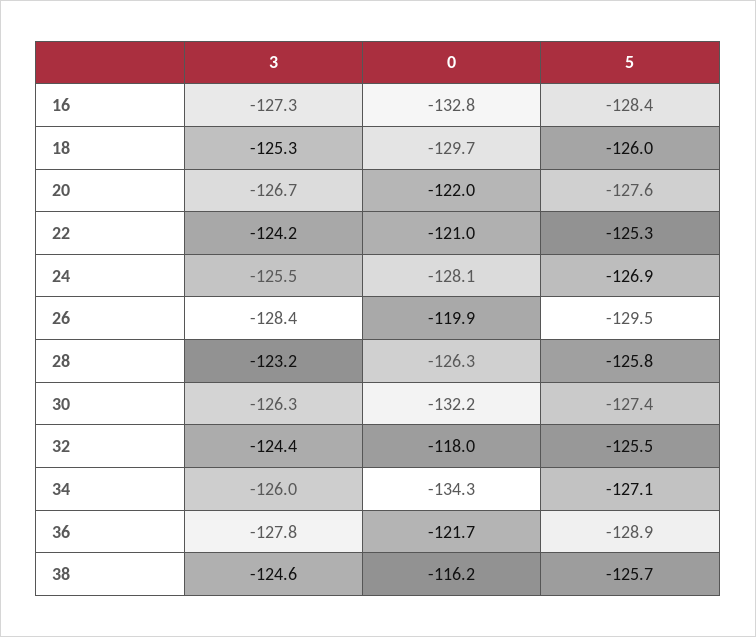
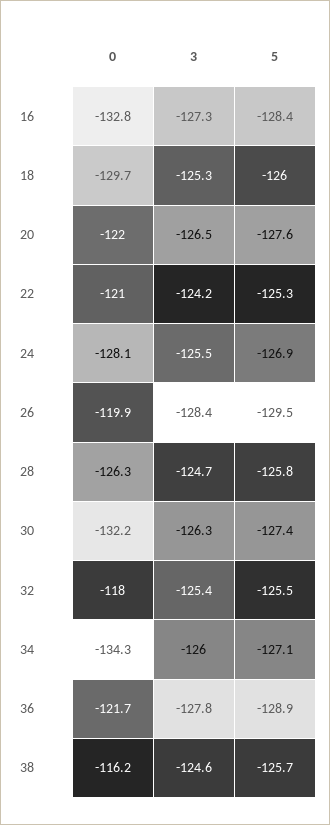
3, 20: -126.7 -> -126.5
3, 28: -123.2 -> -124.7
3, 32: -124.4 -> -125.4

